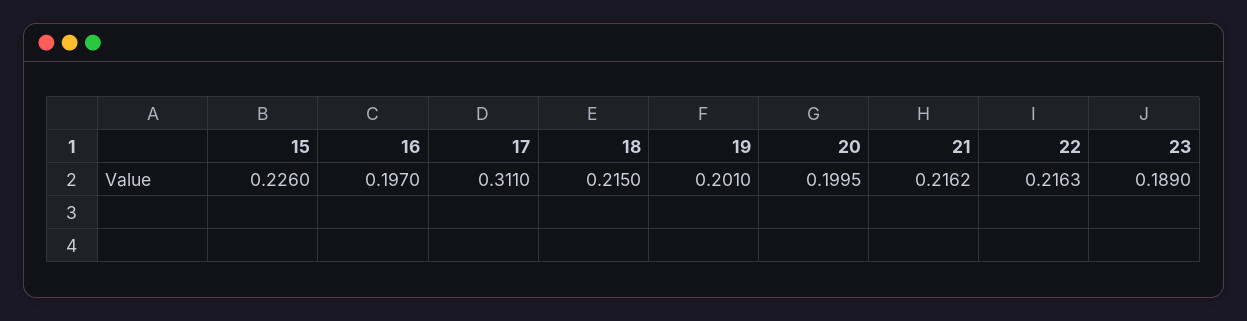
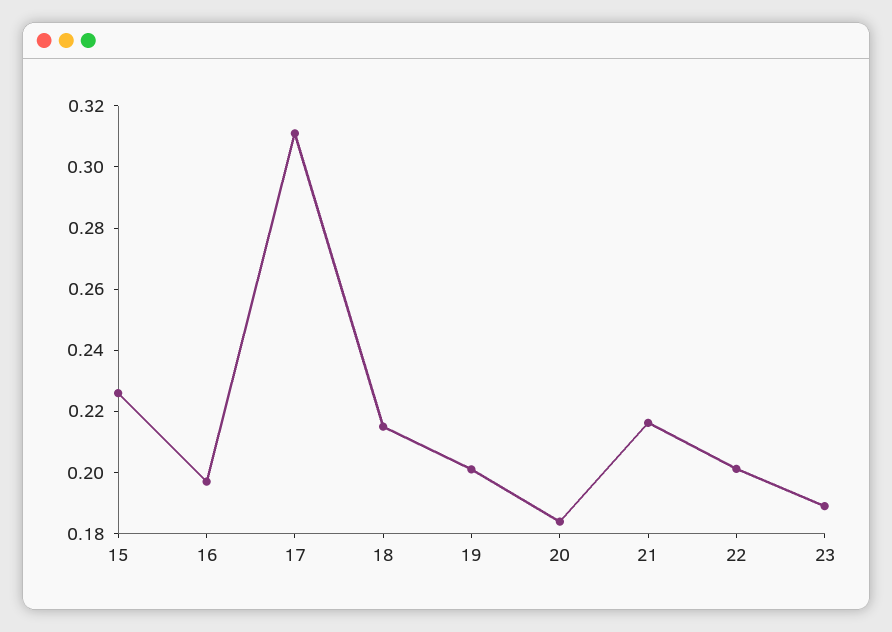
20: 0.1995 -> 0.185
22: 0.2163 -> 0.2

